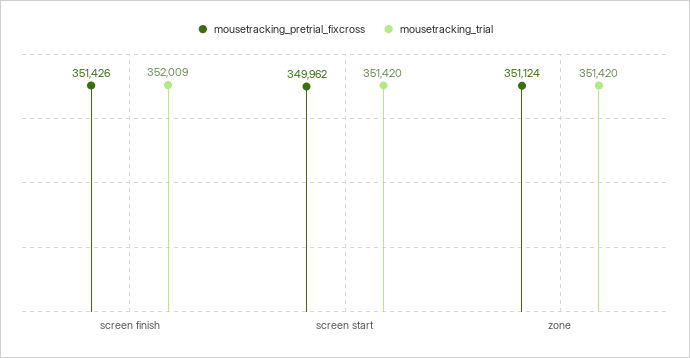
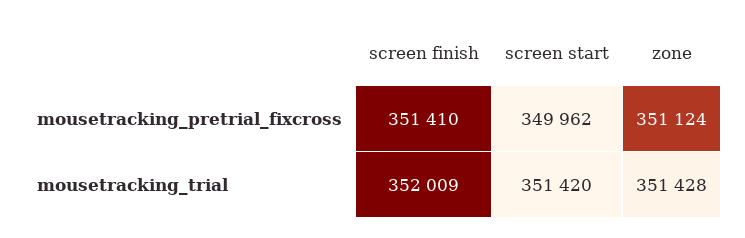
mousetracking_pretrial_fixcross, screen finish: 351426 -> 351410
mousetracking_trial, zone: 351420 -> 351428

